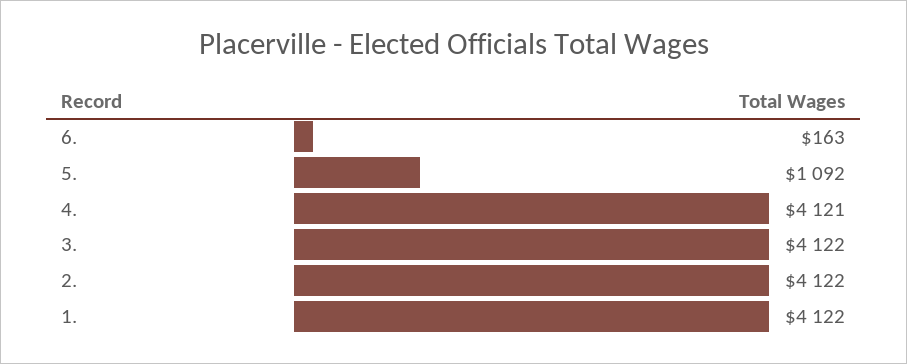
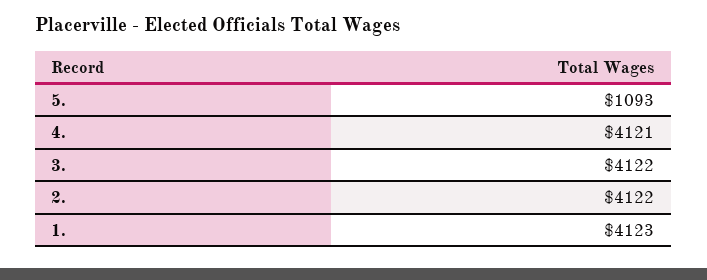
6.: 163 -> none
5.: 1092 -> 1093
1.: 4122 -> 4123

